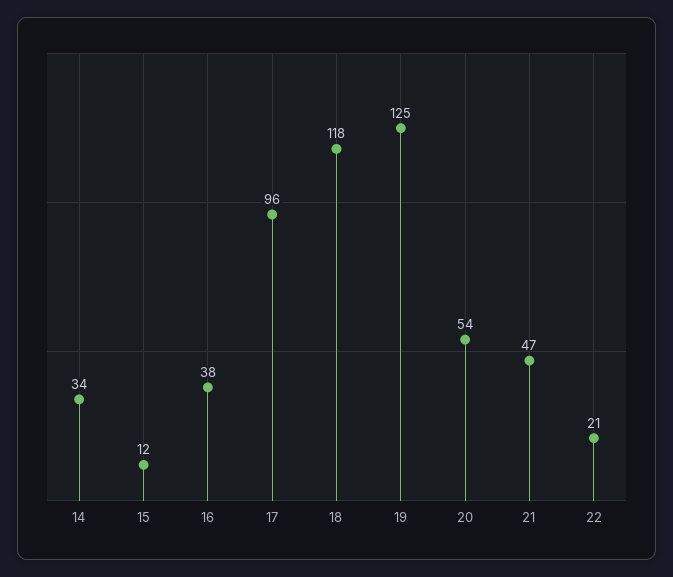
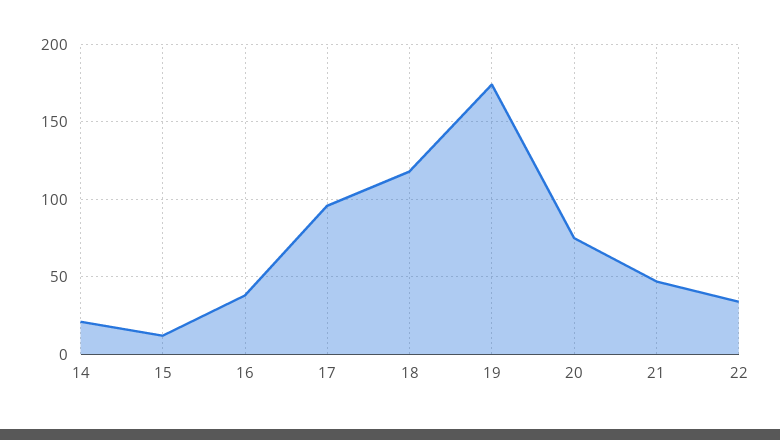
14: 34 -> 20
19: 125 -> 175
20: 54 -> 75
22: 21 -> 35

